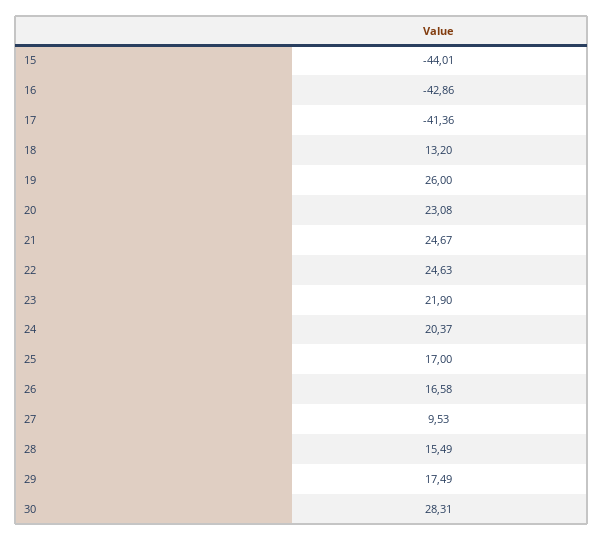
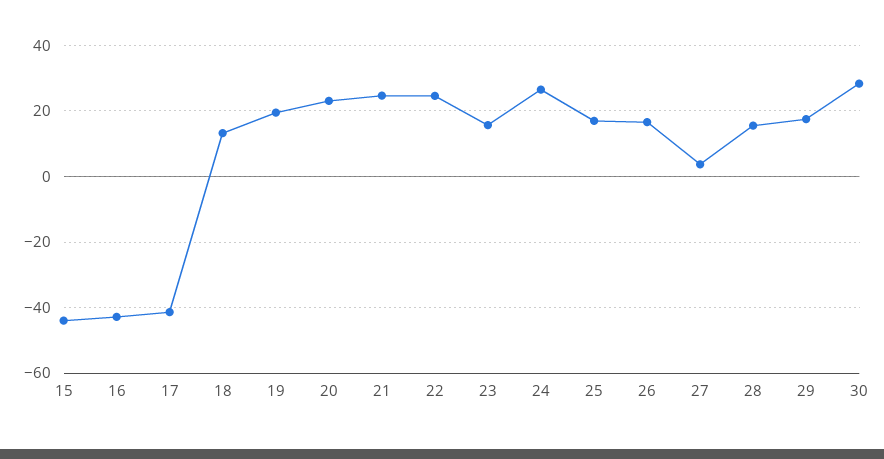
19: 26 -> 20
23: 21.9 -> 16
24: 20.37 -> 26
27: 9.53 -> 4

